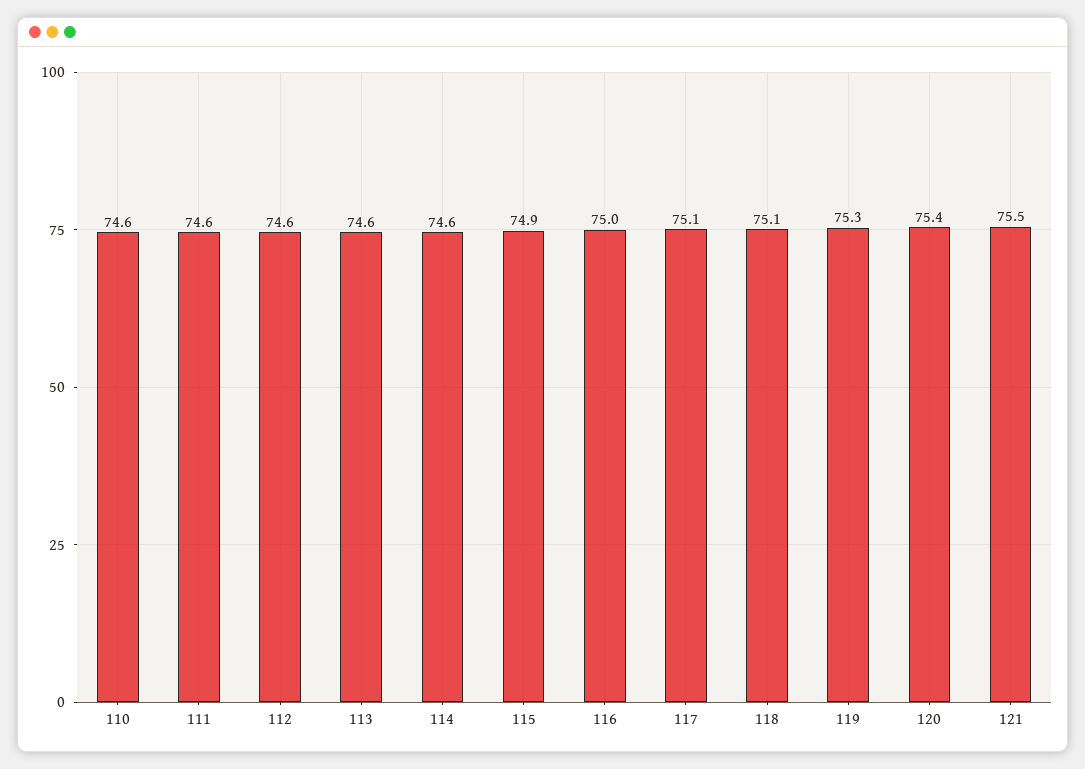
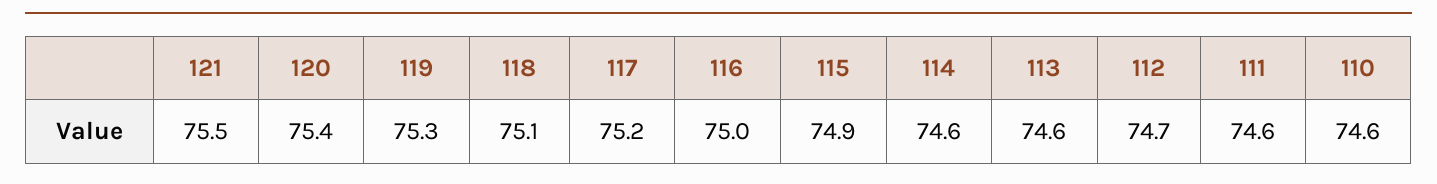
112: 74.6 -> 74.7
117: 75.1 -> 75.2

